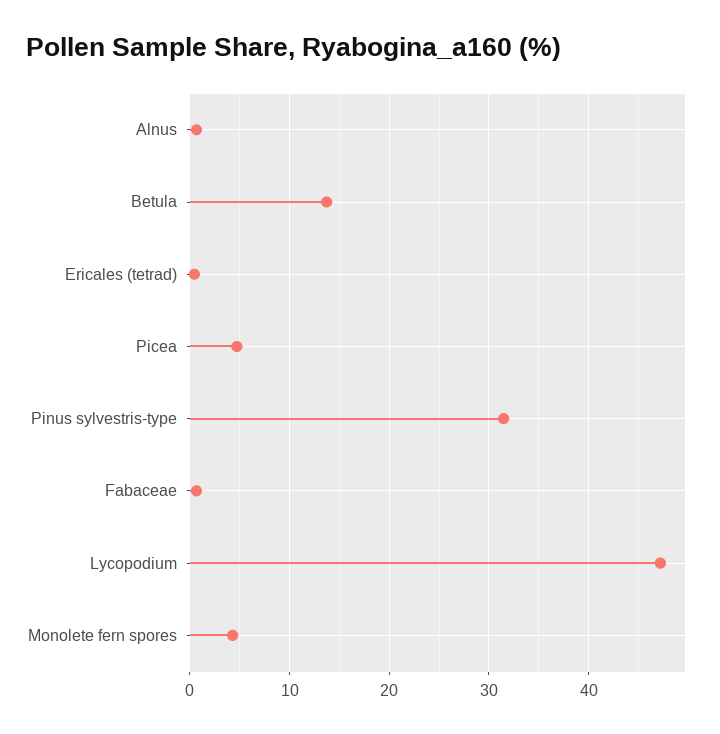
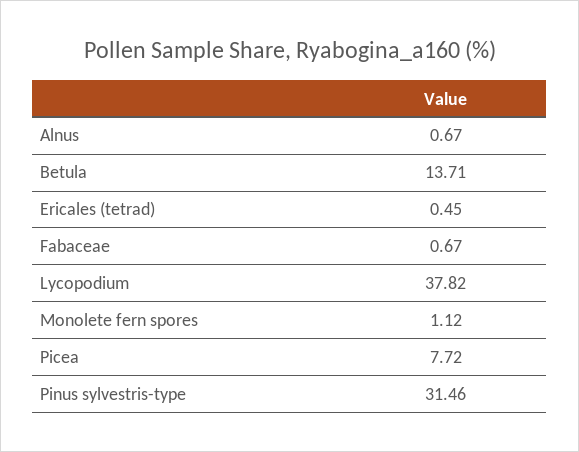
Picea: 5 -> 7.72
Lycopodium: 47 -> 37.82
Monolete fern spores: 4 -> 1.12

